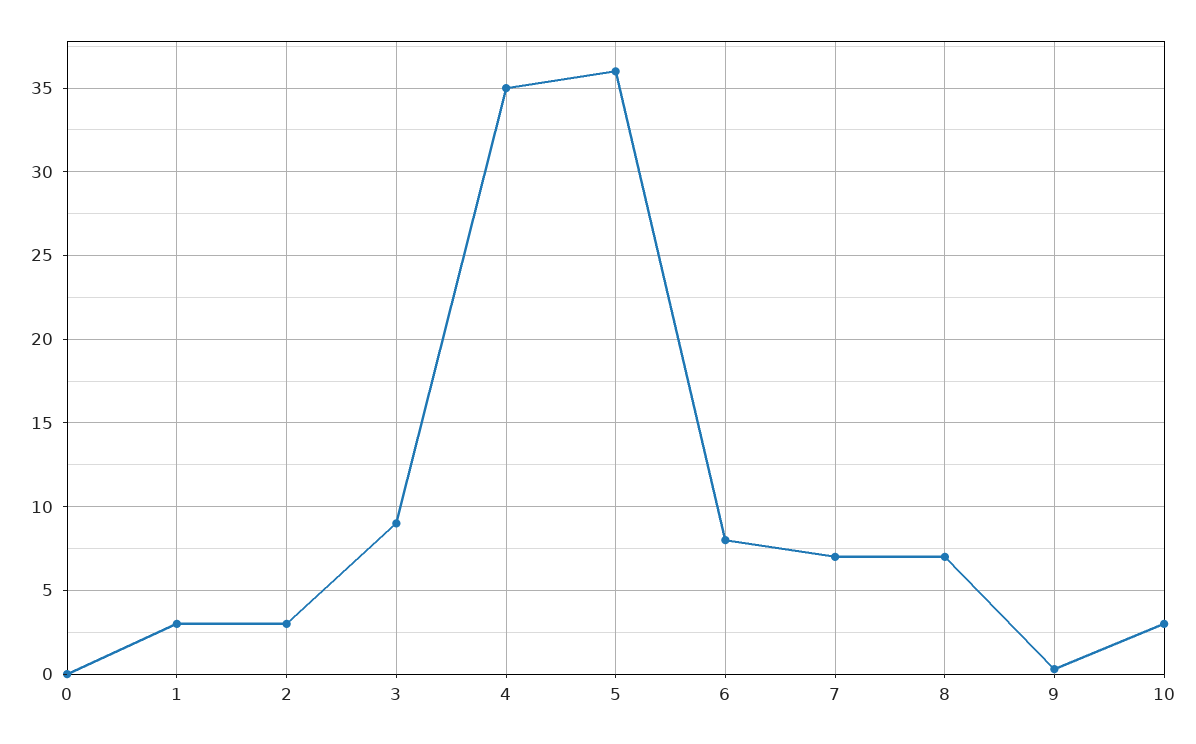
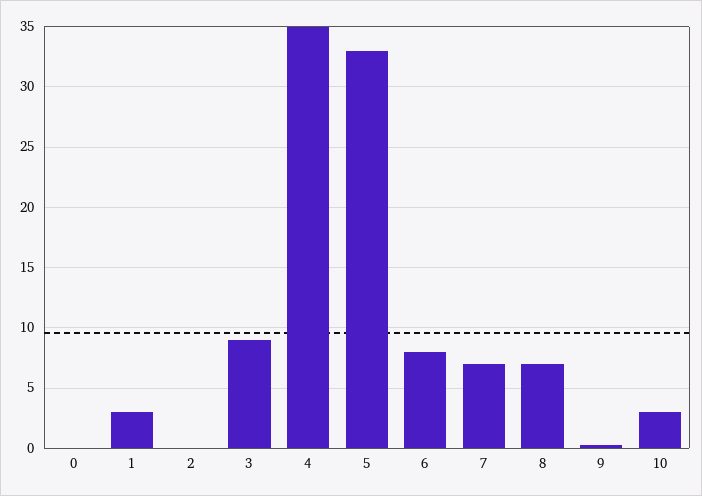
2: 3 -> 0
5: 36 -> 33

